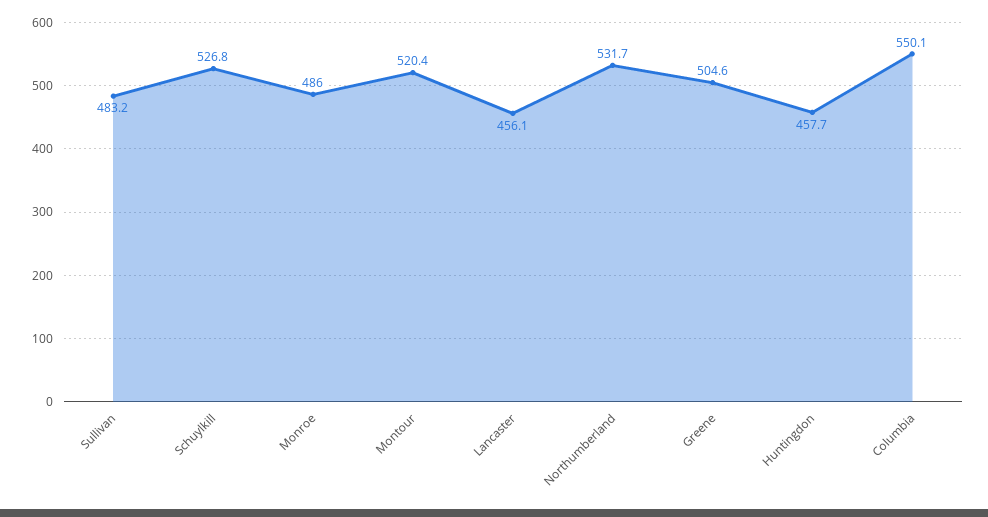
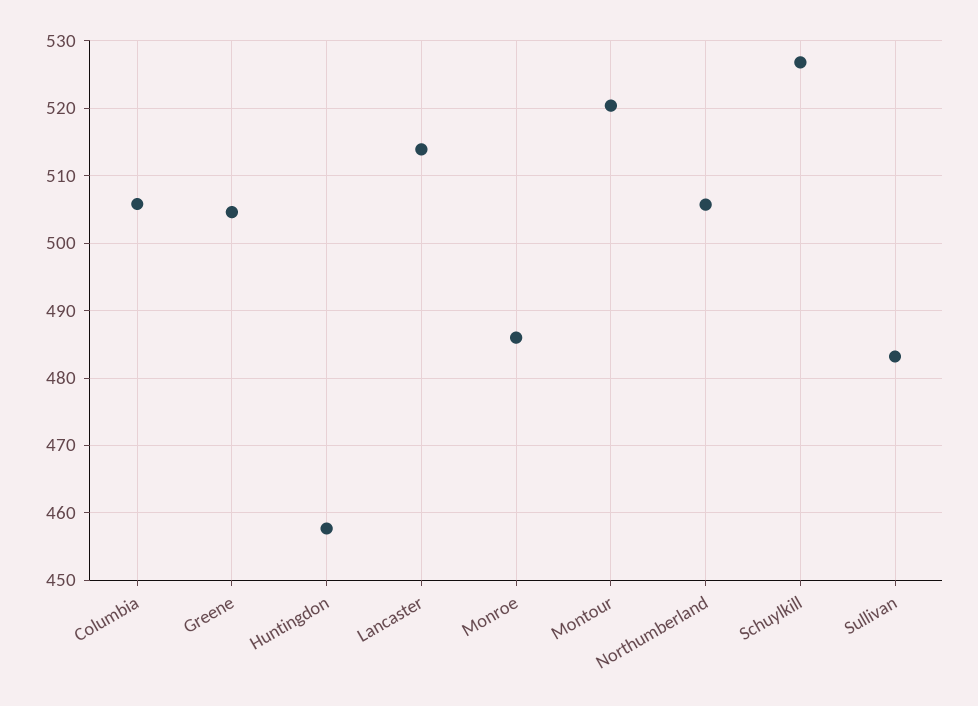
Lancaster: 456.1 -> 514
Northumberland: 531.7 -> 506
Columbia: 550.1 -> 506

